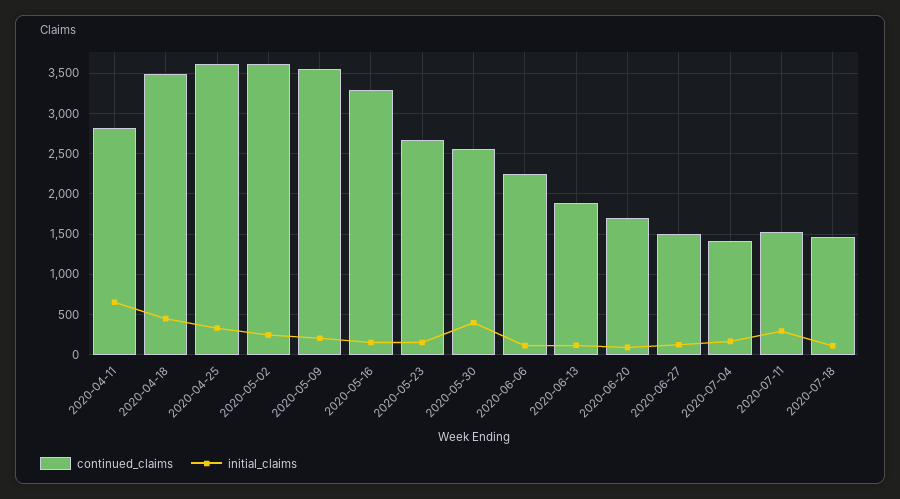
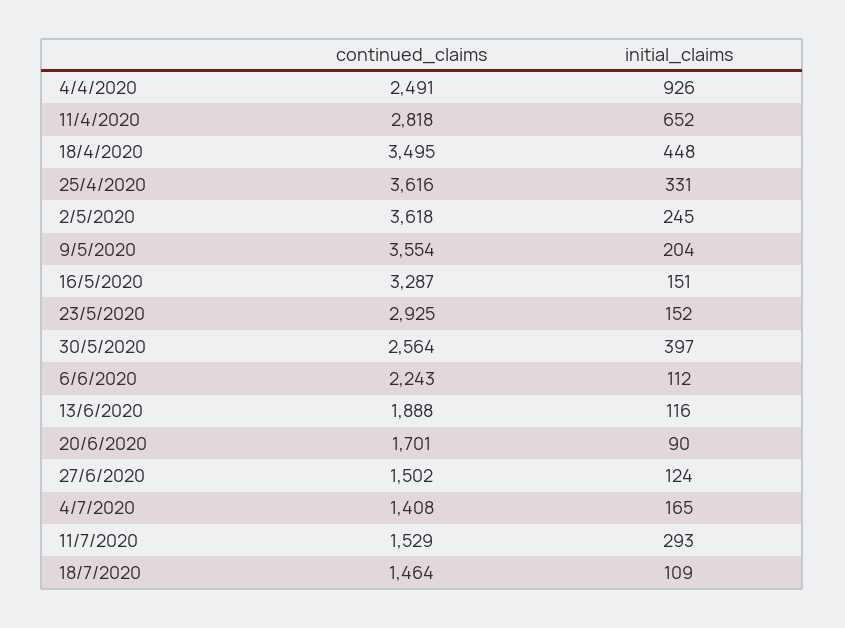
continued_claims, 2020-05-23: 2700 -> 2925
continued_claims, 4/4/2020: none -> 2491
initial_claims, 4/4/2020: none -> 926

